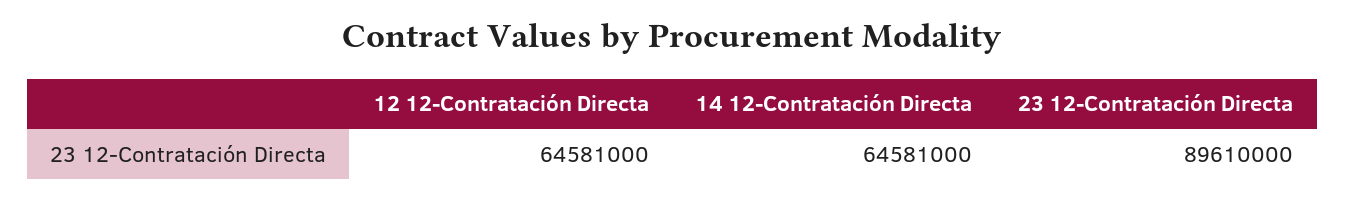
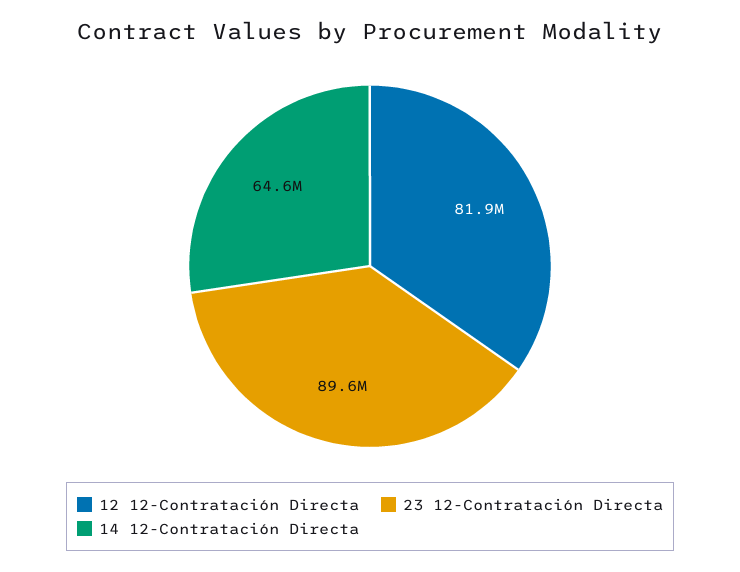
12 12-Contratación Directa: 64581000 -> 81900000

